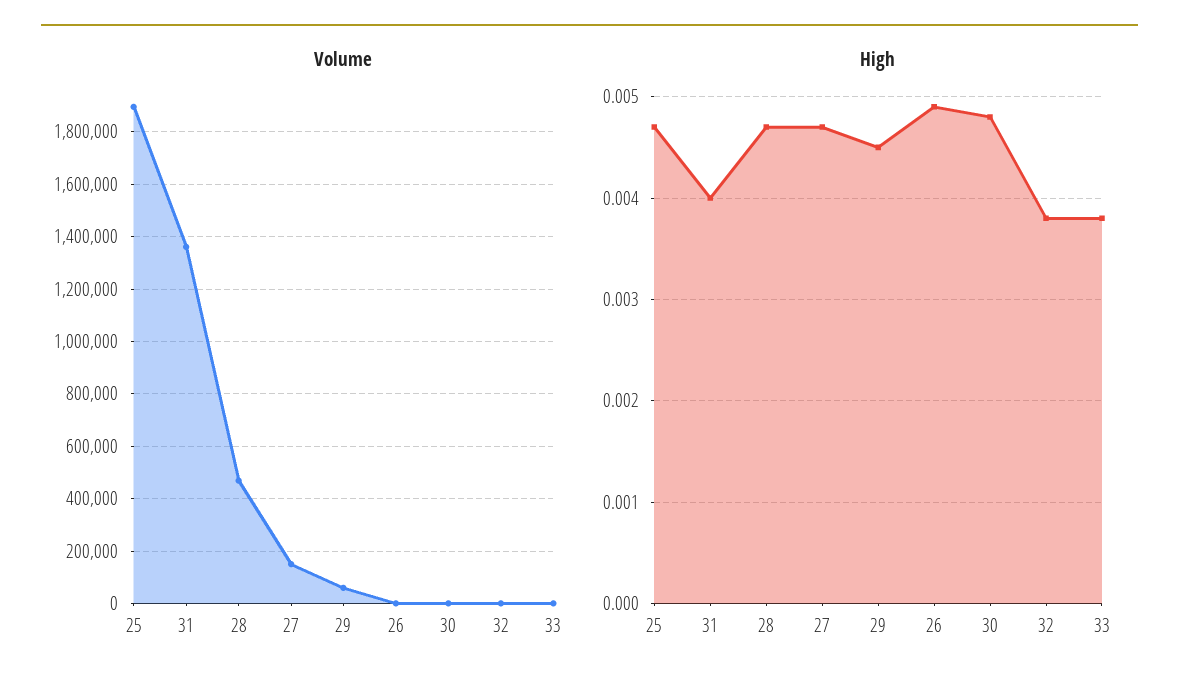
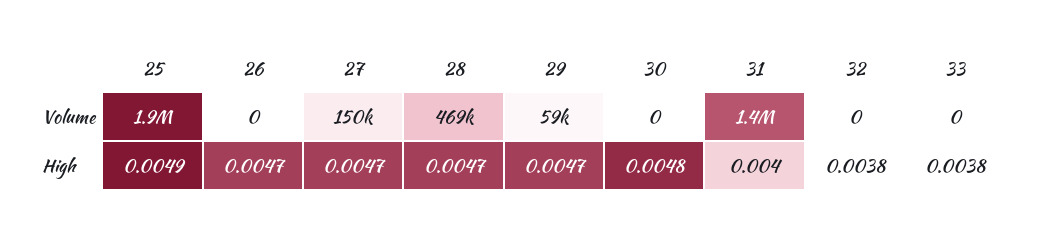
High, 25: 0.0047 -> 0.0049
High, 29: 0.0045 -> 0.0047
High, 26: 0.0049 -> 0.0047

